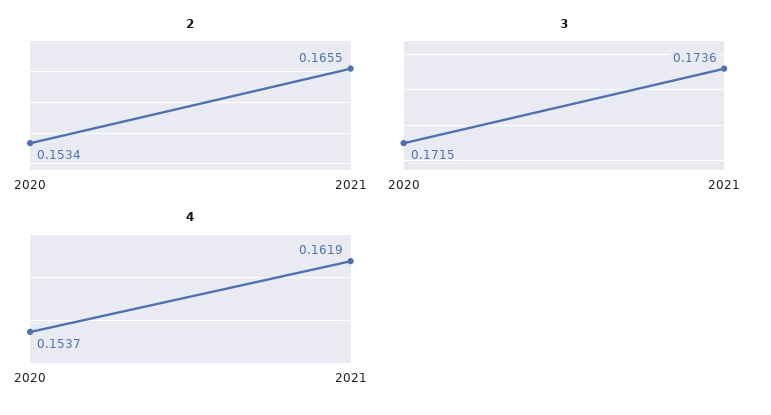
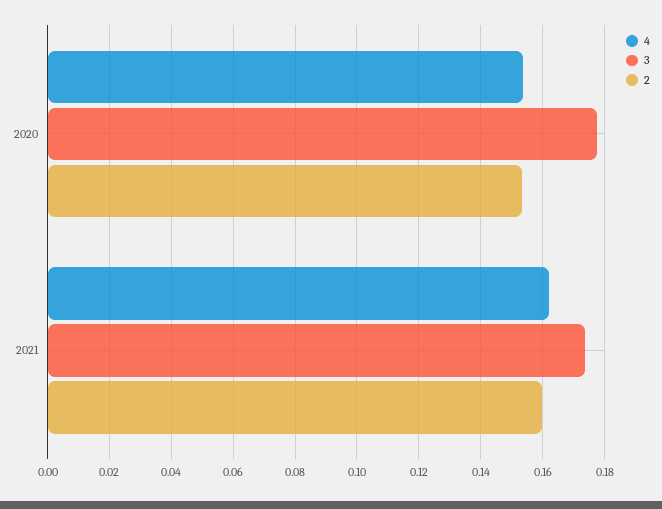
2, 2021: 0.1655 -> 0.16
3, 2020: 0.1715 -> 0.178

